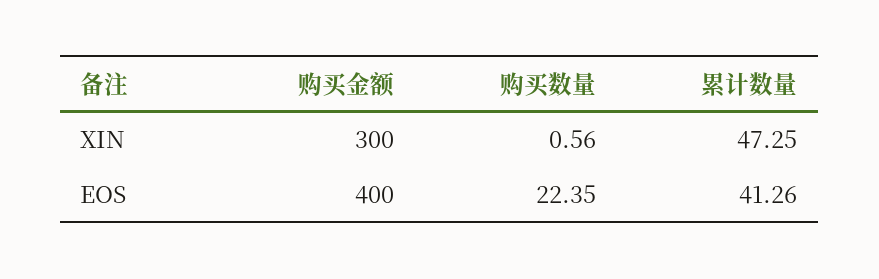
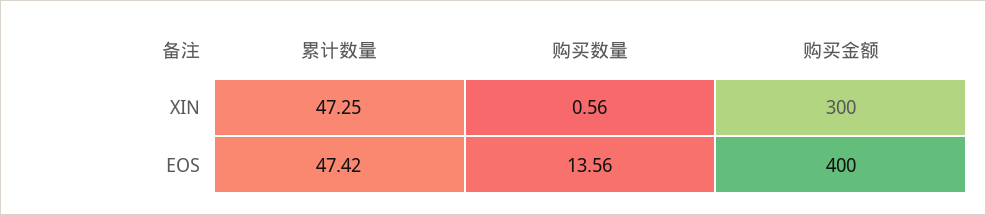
购买数量, EOS: 22.35 -> 13.56
累计数量, EOS: 41.26 -> 47.42

